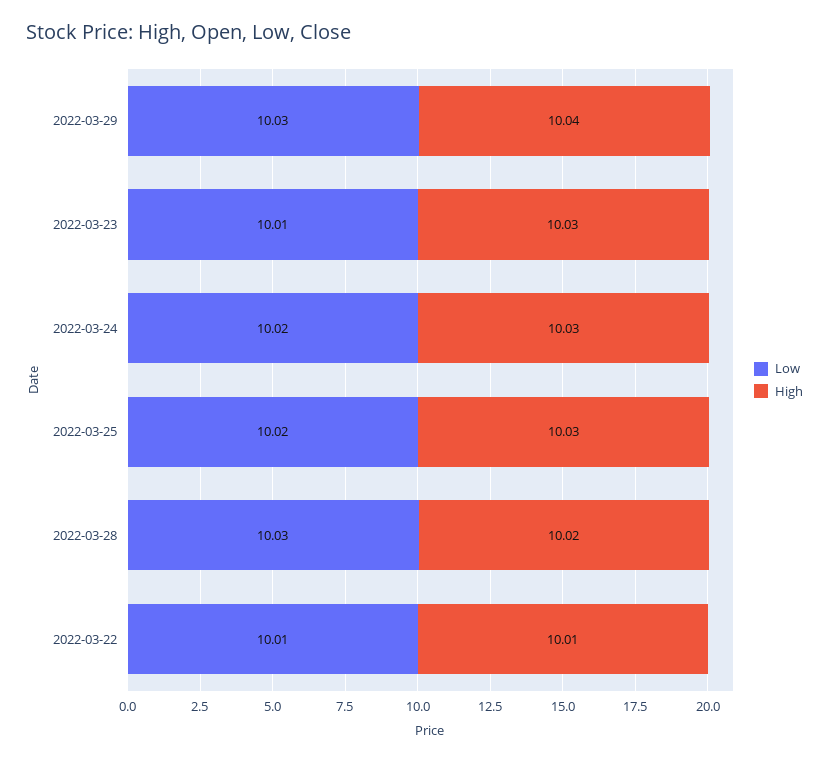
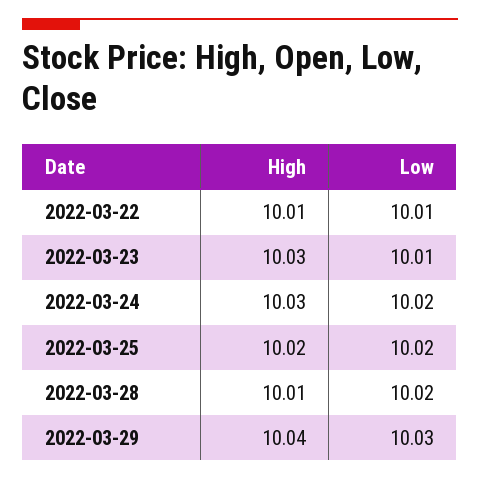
High, 2022-03-25: 10.03 -> 10.02
Low, 2022-03-28: 10.03 -> 10.02
High, 2022-03-28: 10.02 -> 10.01

